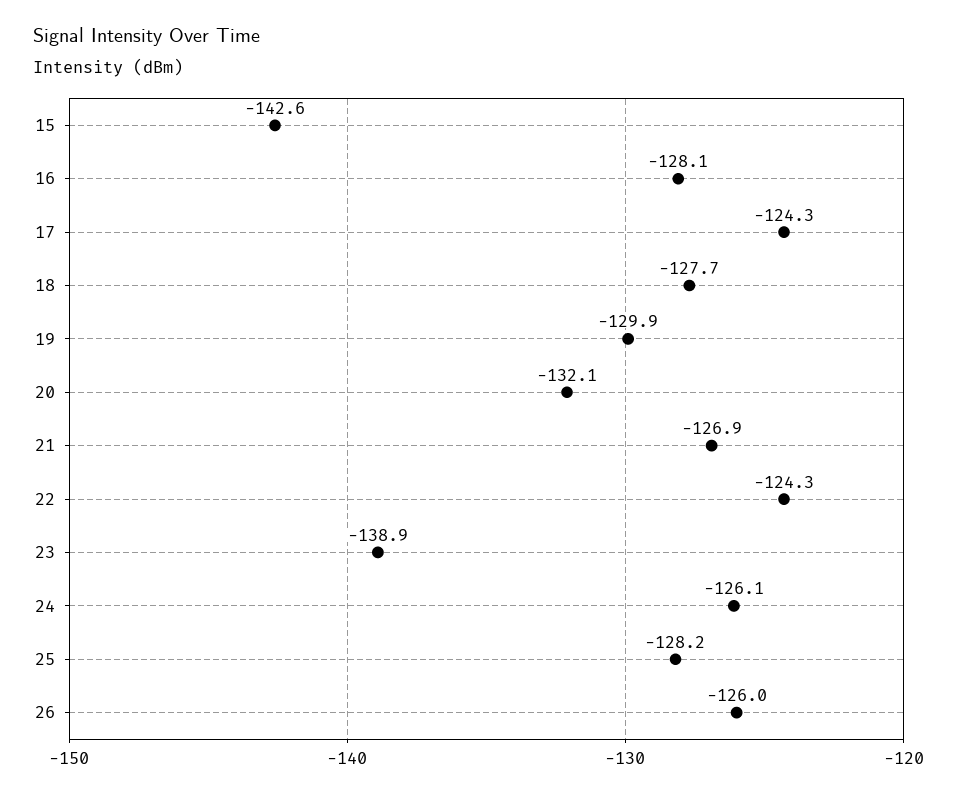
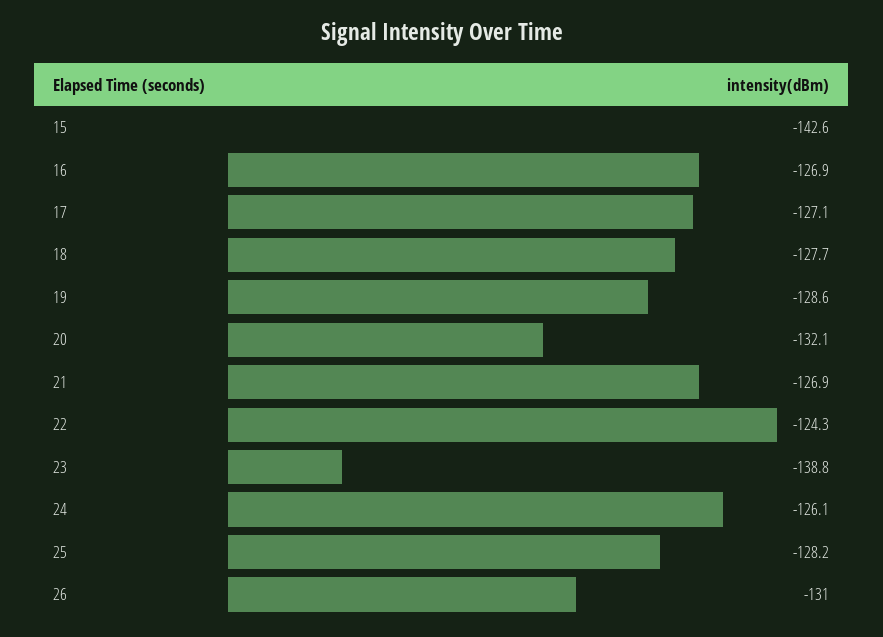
16: -128.1 -> -126.9
17: -124.3 -> -127.1
19: -129.9 -> -128.6
23: -138.9 -> -138.8
26: -126 -> -131

